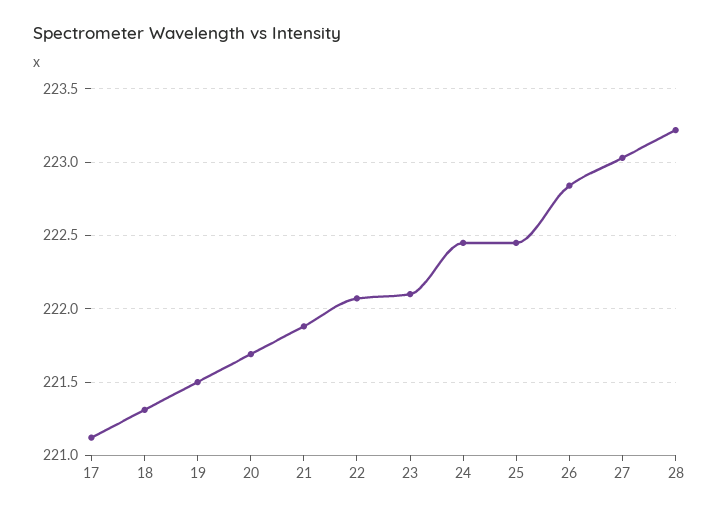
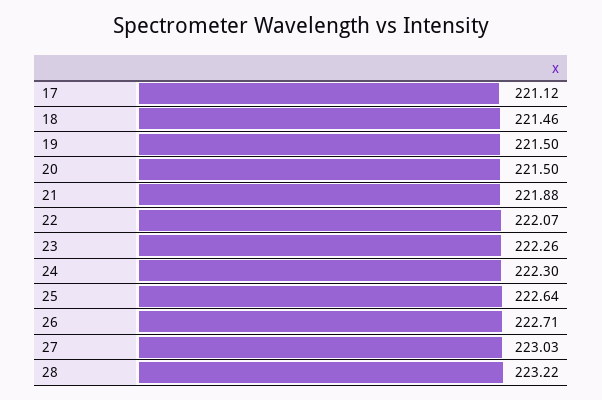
18: 221.3 -> 221.46
20: 221.7 -> 221.5
23: 222.1 -> 222.26
24: 222.45 -> 222.3
25: 222.45 -> 222.64
26: 222.85 -> 222.71

